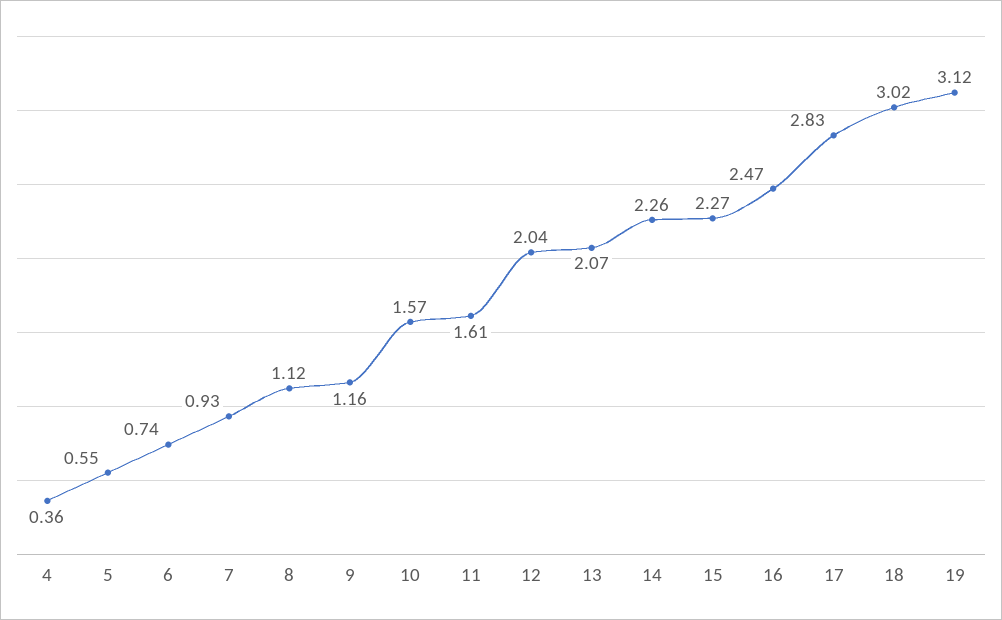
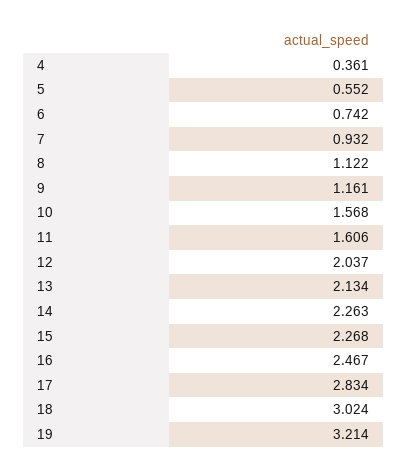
13: 2.07 -> 2.134
19: 3.12 -> 3.214

